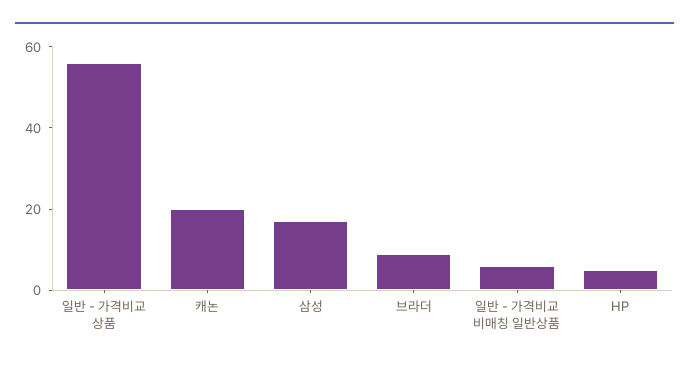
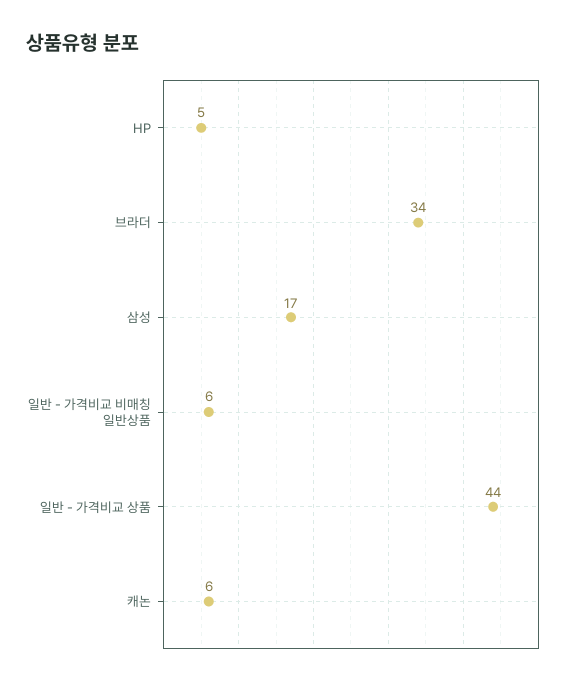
일반 - 가격비교 상품: 55 -> 44
캐논: 20 -> 6
브라더: 10 -> 34

